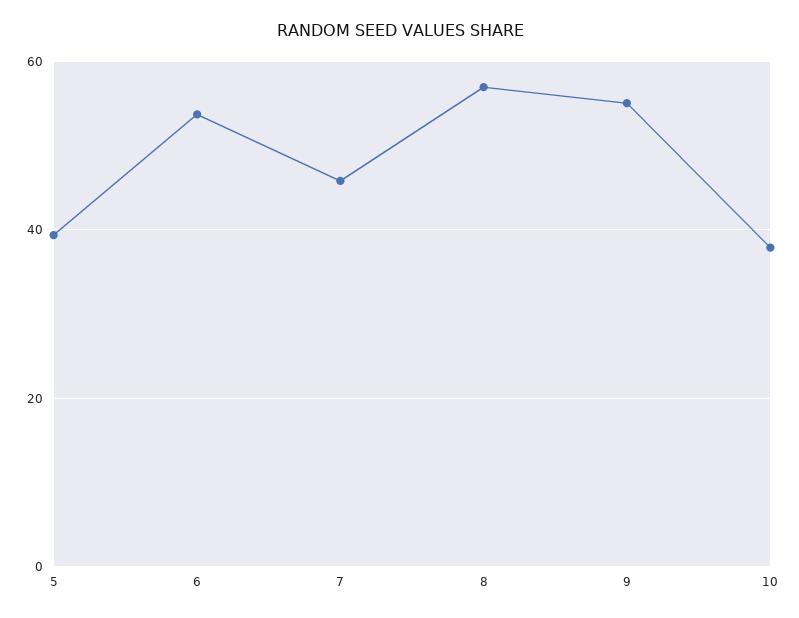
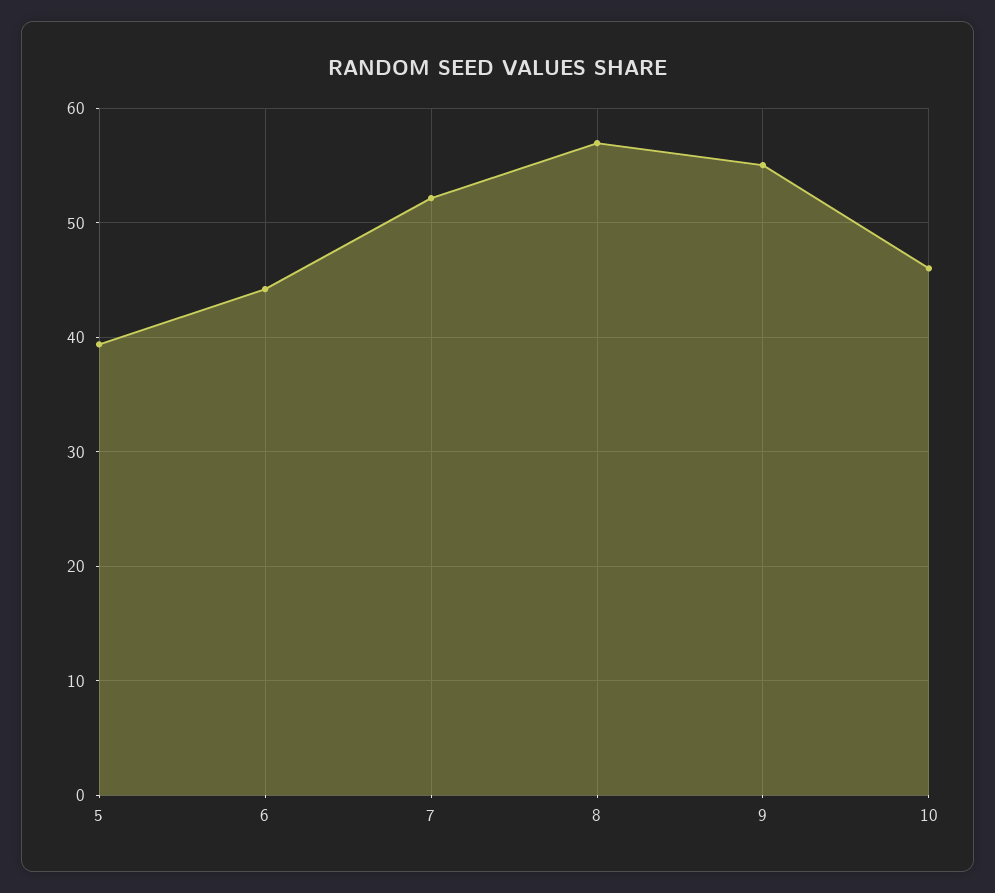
6: 54 -> 44
7: 46 -> 52
10: 38 -> 46

